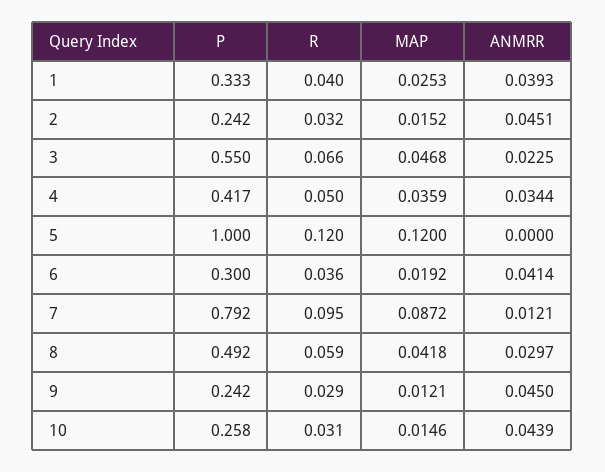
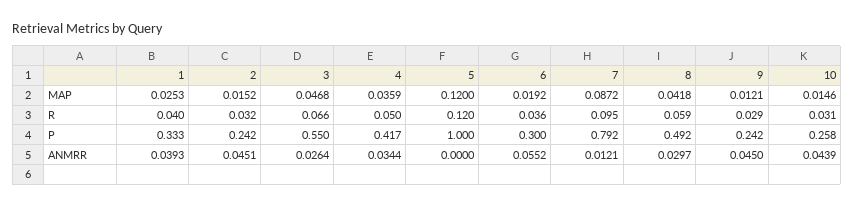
ANMRR, 3: 0.0225 -> 0.0264
ANMRR, 6: 0.0414 -> 0.0552

